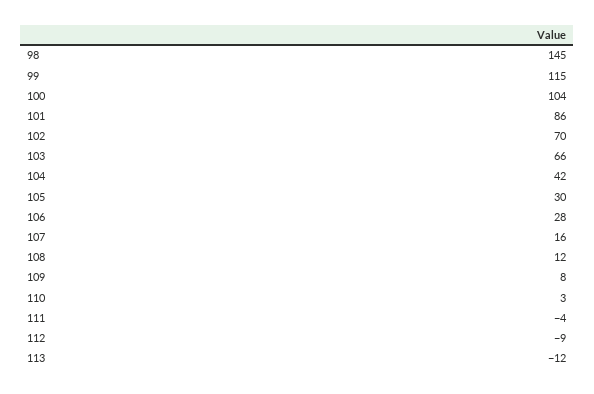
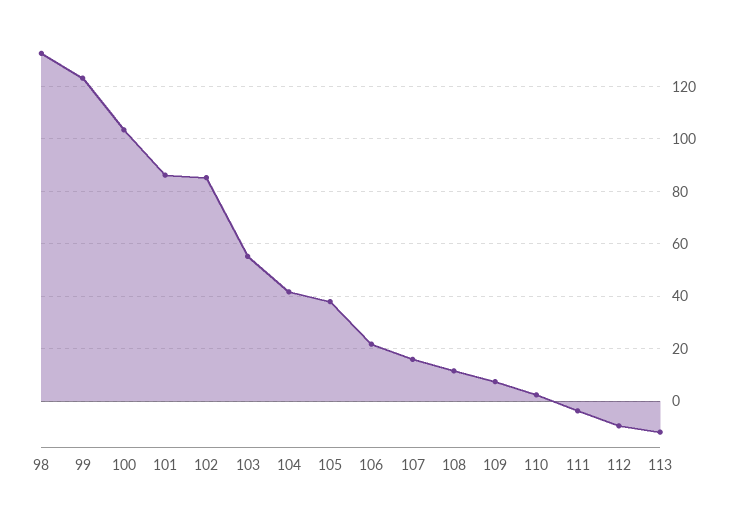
98: 145 -> 132.5
99: 115 -> 122.5
102: 70 -> 85
103: 66 -> 55
105: 30 -> 37.5
106: 28 -> 22.5

